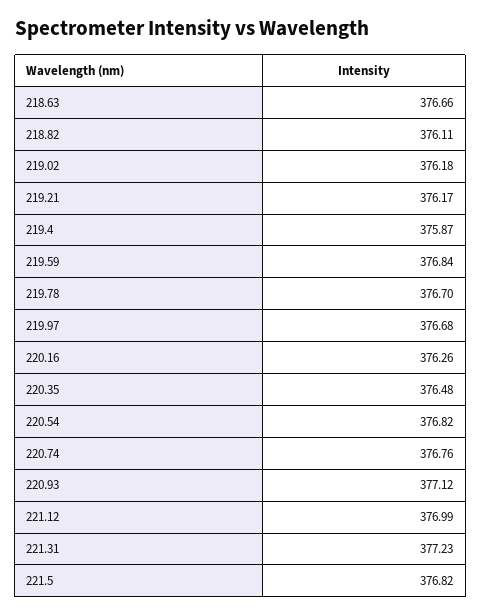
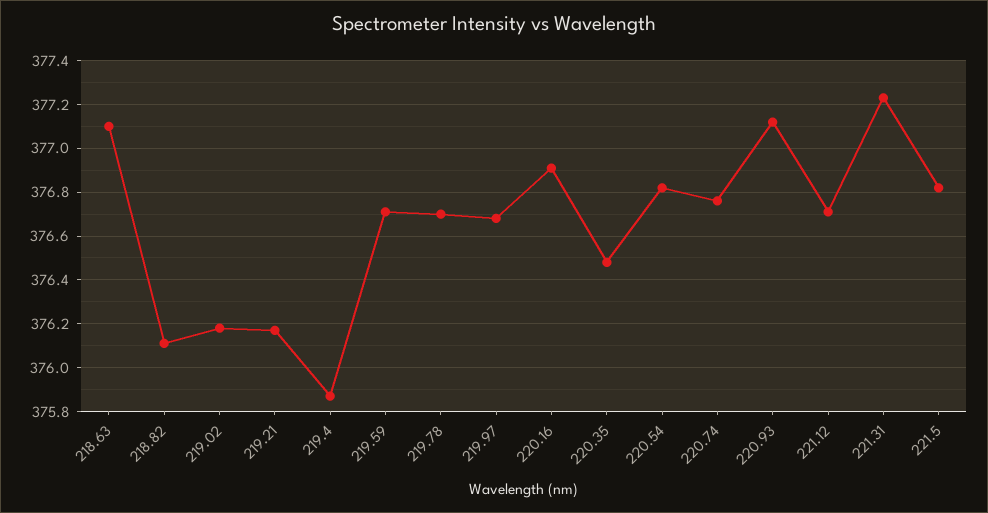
218.63: 376.66 -> 377.1
219.59: 376.84 -> 376.7
220.16: 376.26 -> 376.9
221.12: 376.99 -> 376.7

